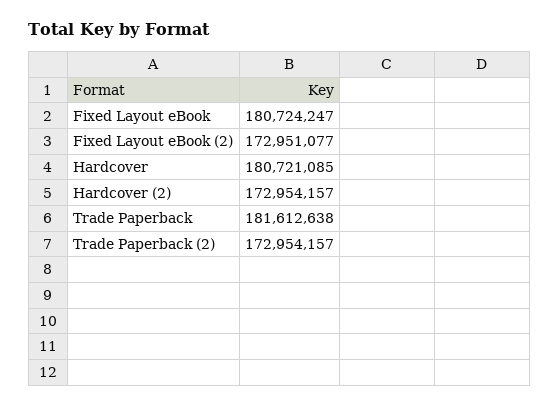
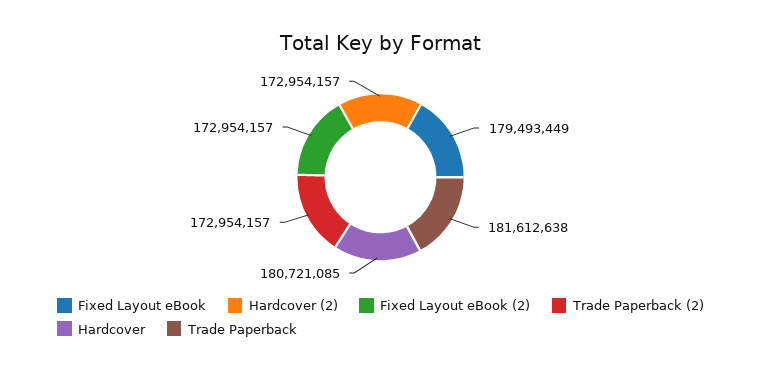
Fixed Layout eBook: 180724247 -> 179493449
Fixed Layout eBook (2): 172951077 -> 172954157

